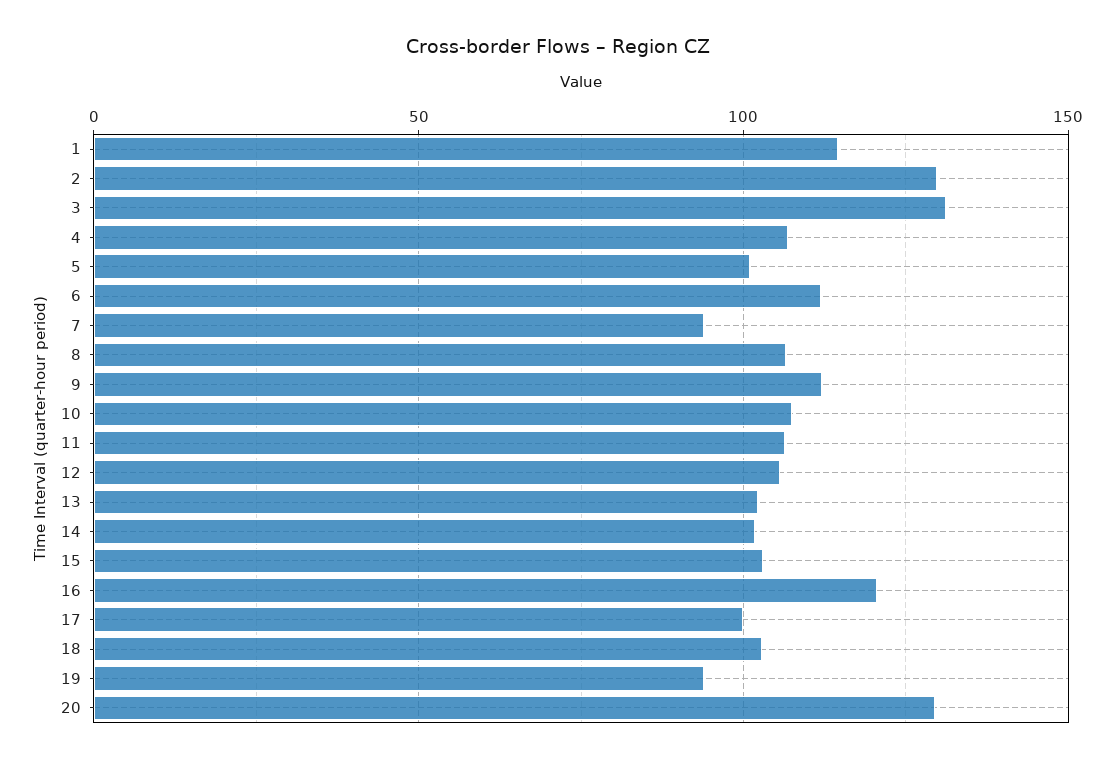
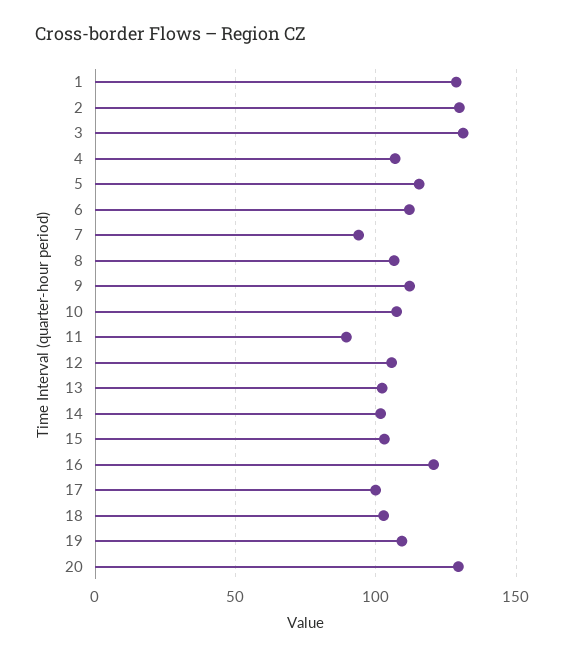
1: 115 -> 130
5: 100 -> 115
11: 105 -> 90
19: 95 -> 110

